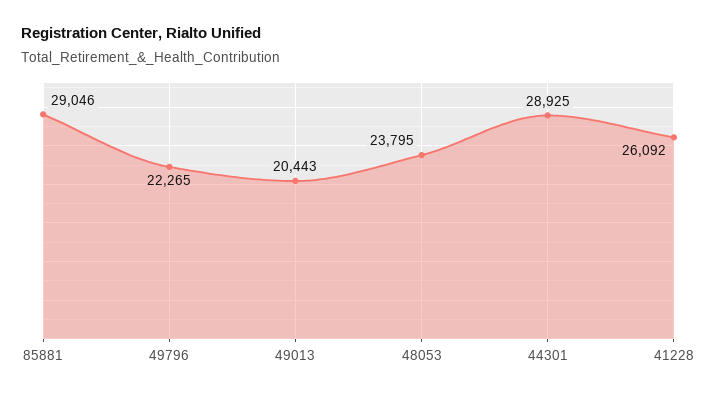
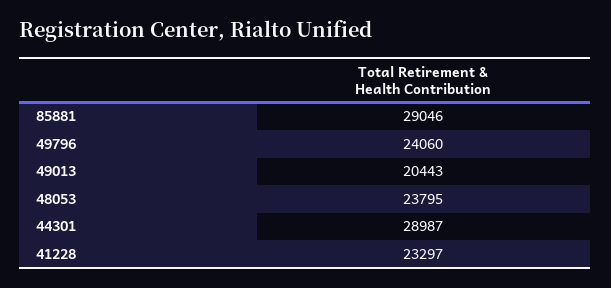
49796: 22265 -> 24060
44301: 28925 -> 28987
41228: 26092 -> 23297

